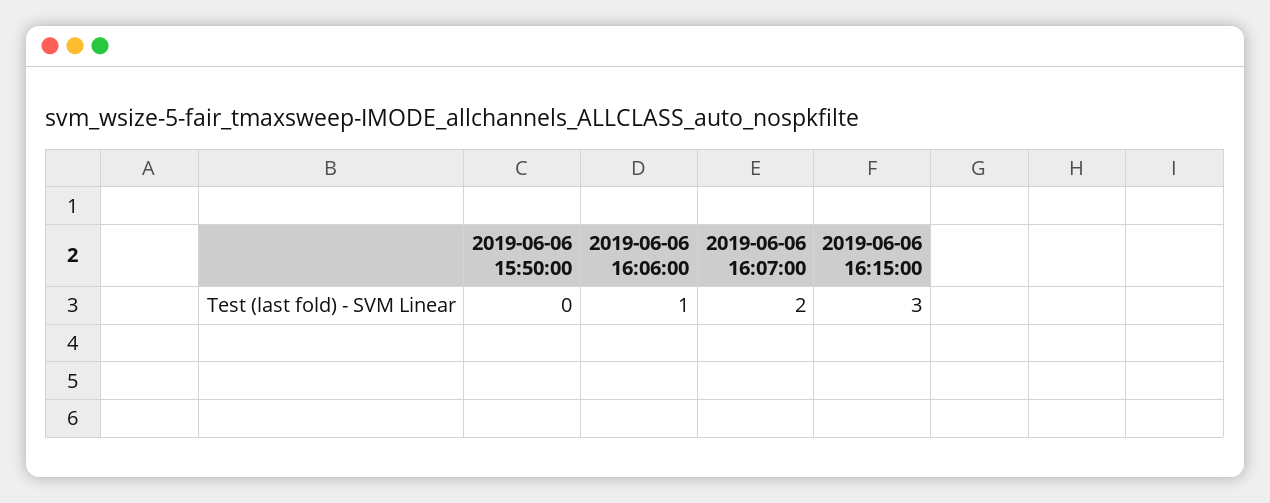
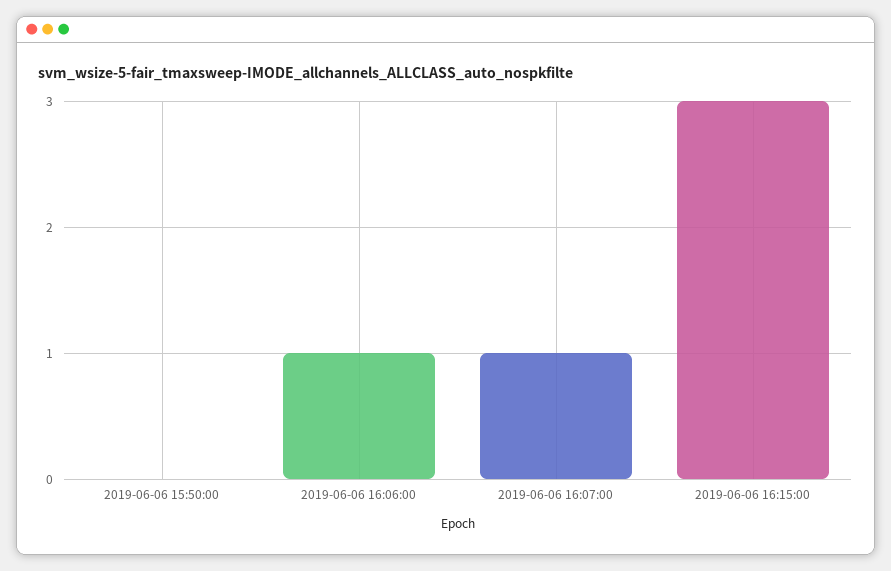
2019-06-06 16:07:00: 2 -> 1

